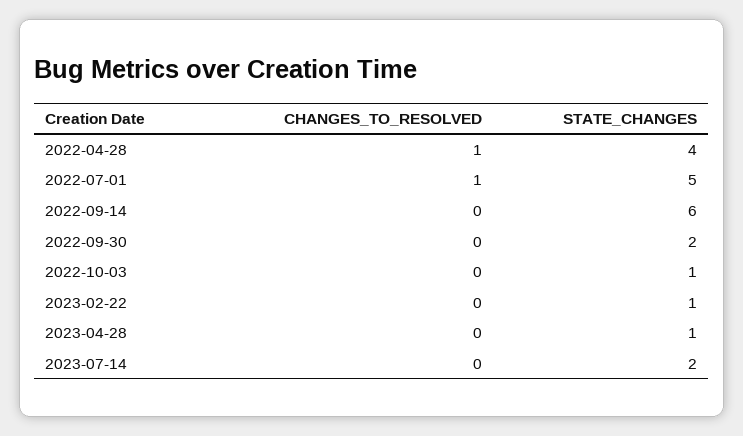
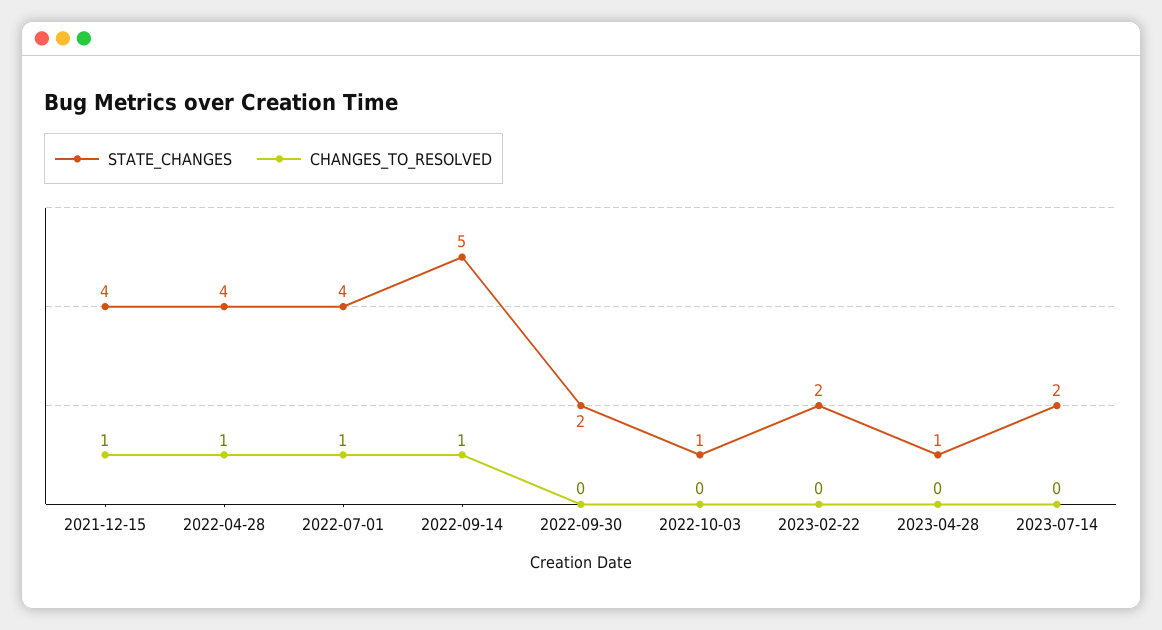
STATE_CHANGES, 2022-07-01: 5 -> 4
CHANGES_TO_RESOLVED, 2022-09-14: 0 -> 1
STATE_CHANGES, 2022-09-14: 6 -> 5
STATE_CHANGES, 2023-02-22: 1 -> 2
STATE_CHANGES, 2021-12-15: none -> 4
CHANGES_TO_RESOLVED, 2021-12-15: none -> 1

